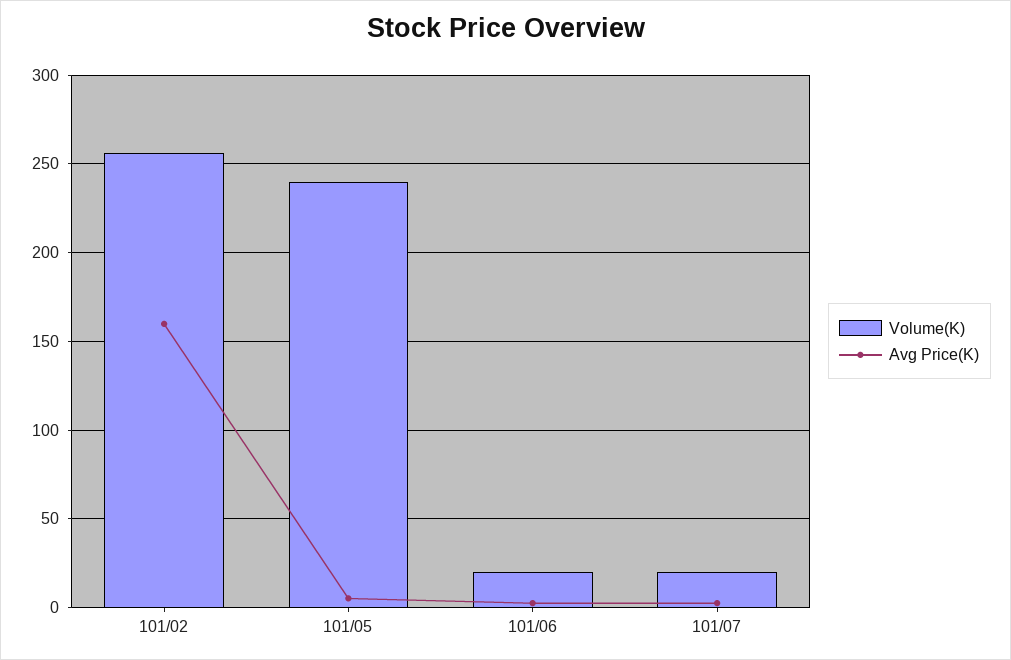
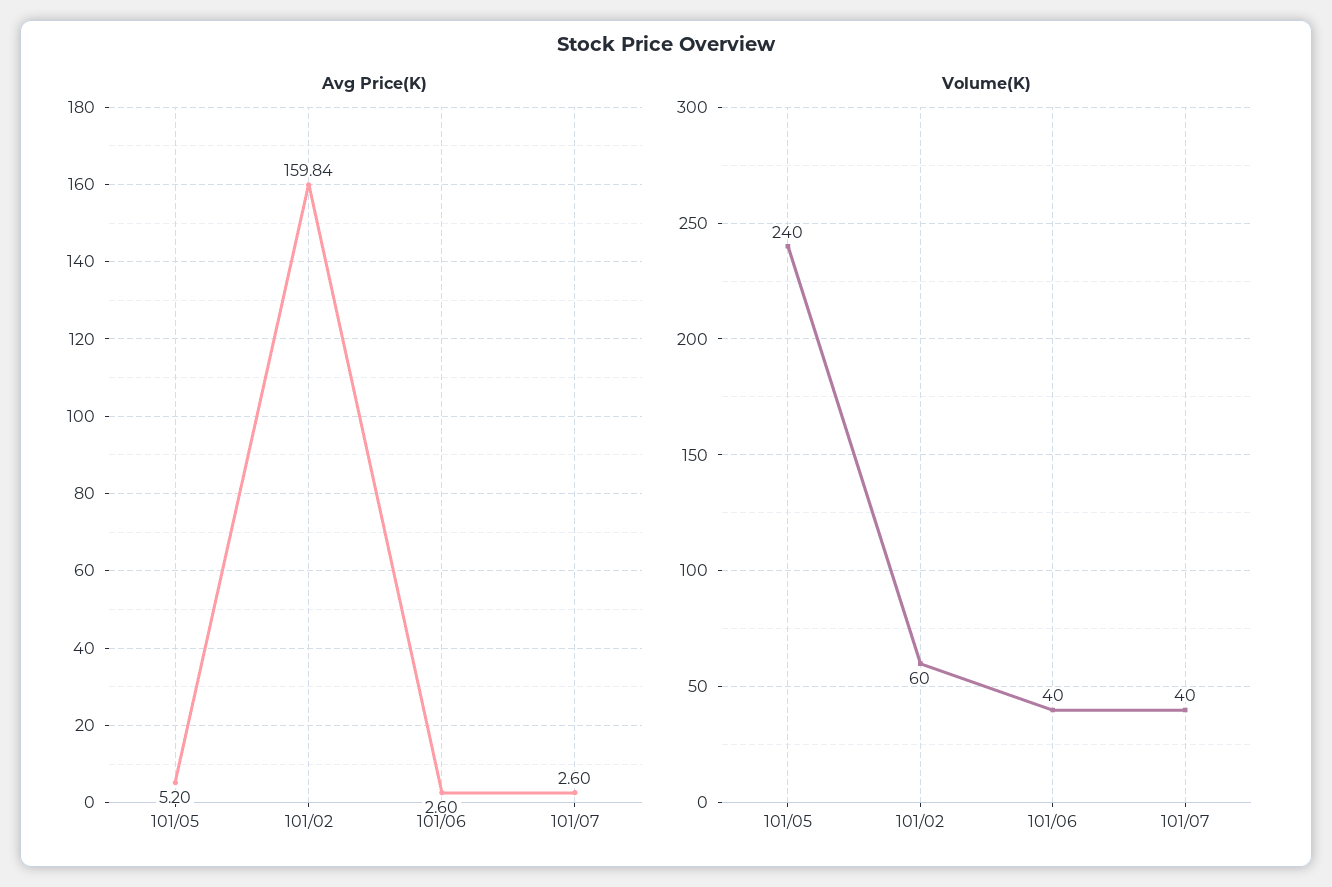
Volume(K), 101/02: 255 -> 60
Volume(K), 101/06: 20 -> 40
Volume(K), 101/07: 20 -> 40

